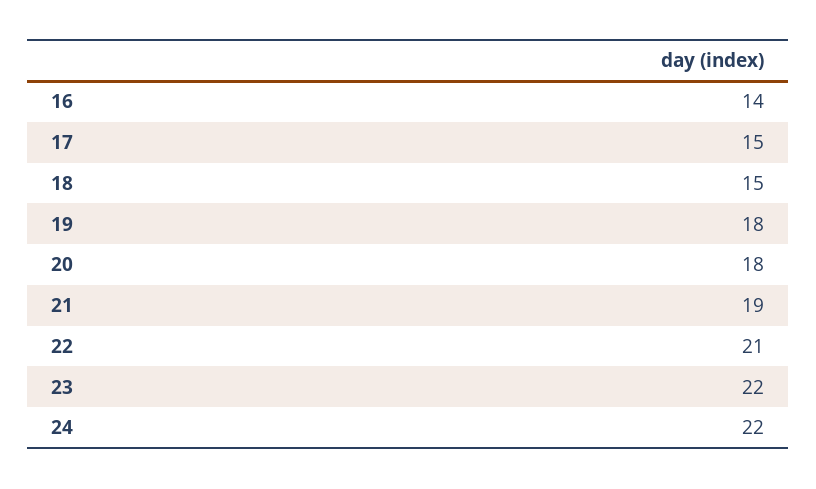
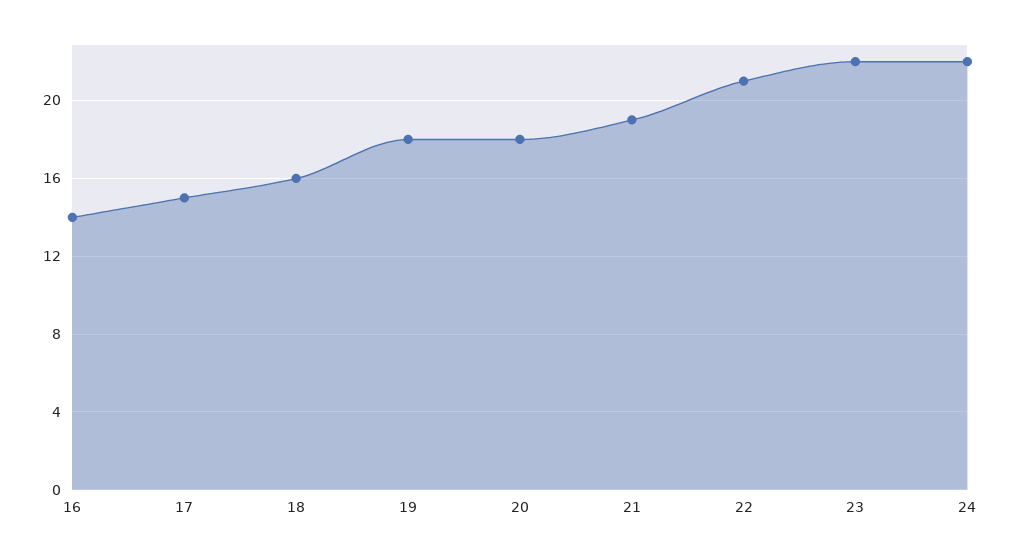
18: 15 -> 16

